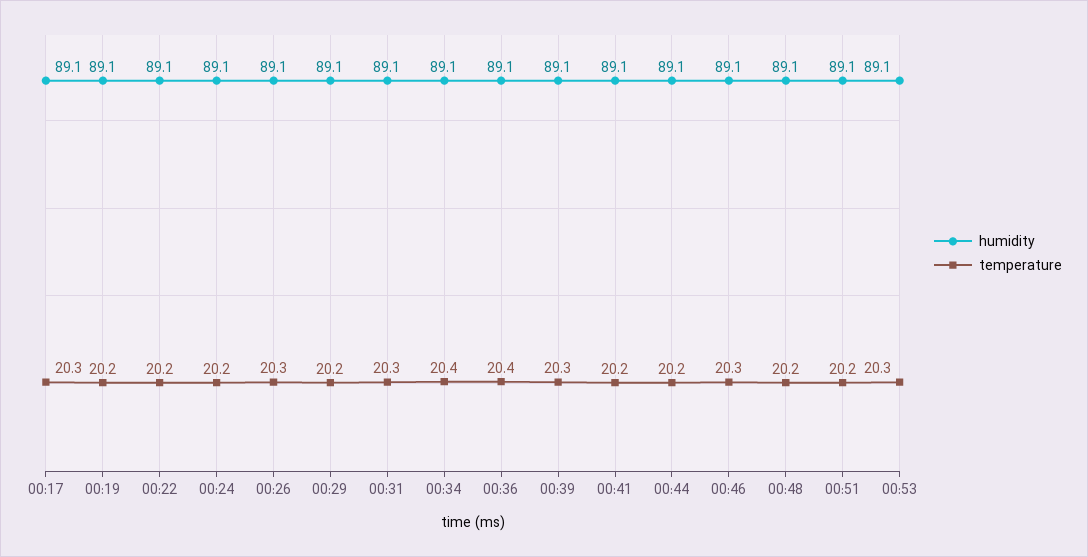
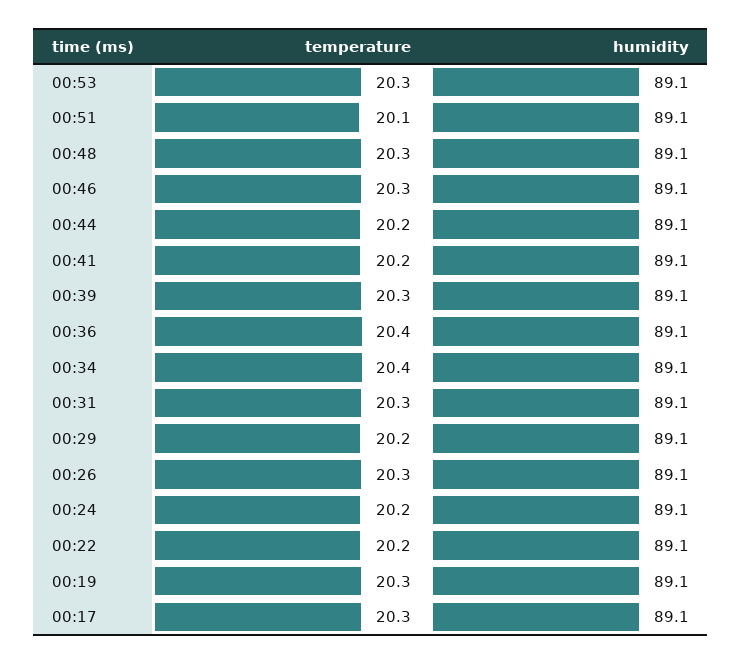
temperature, 00:19: 20.2 -> 20.3
temperature, 00:48: 20.2 -> 20.3
temperature, 00:51: 20.2 -> 20.1

